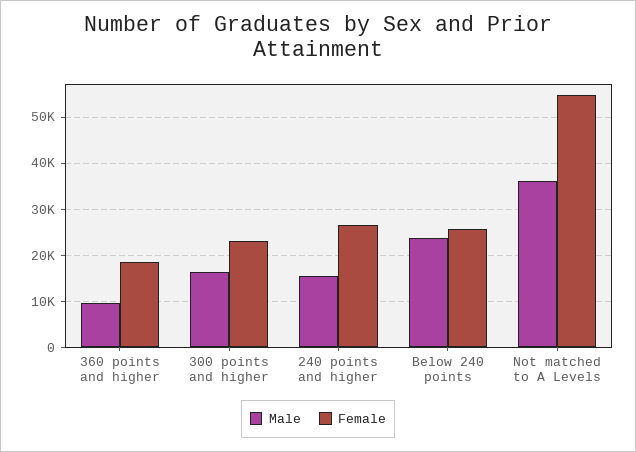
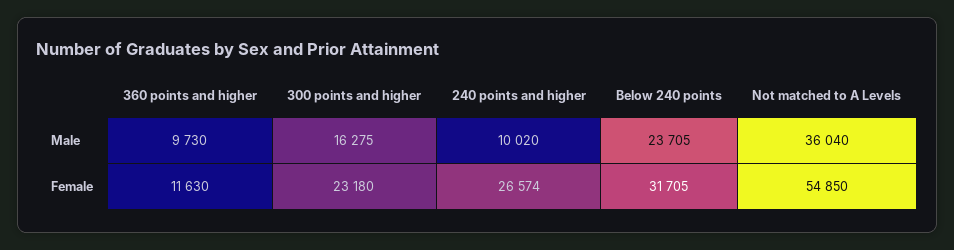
Female, 360 points and higher: 18000 -> 11630
Male, 240 points and higher: 16000 -> 10020
Female, Below 240 points: 26000 -> 31705

